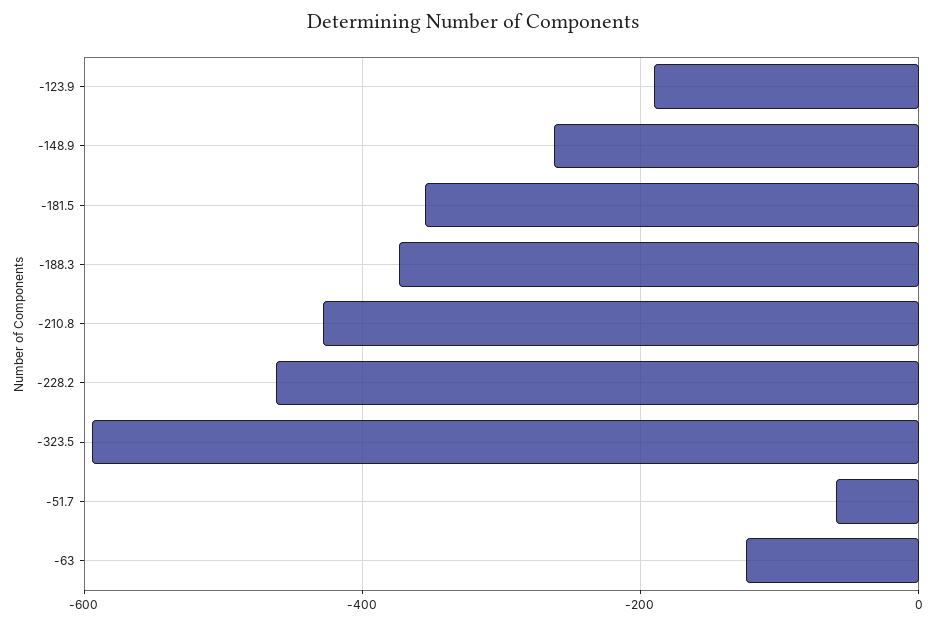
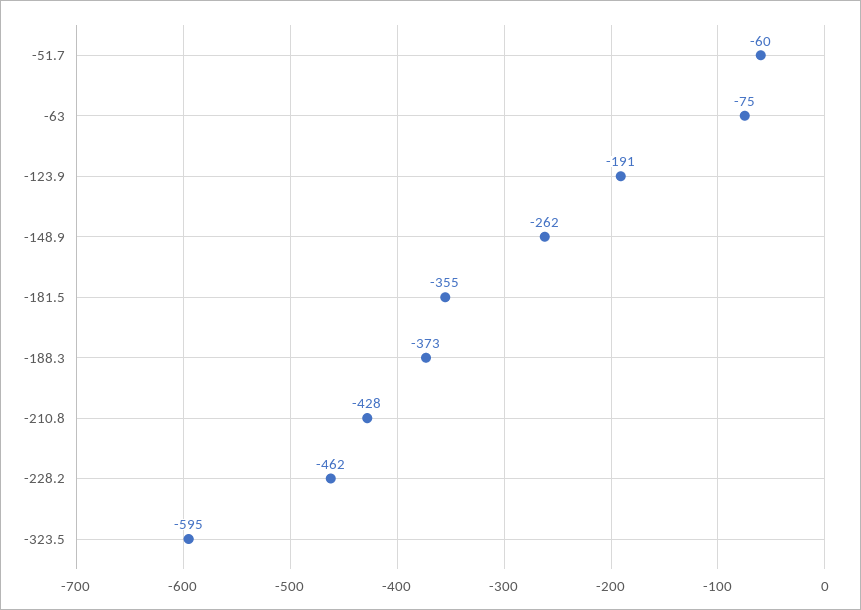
-63: -120 -> -75

